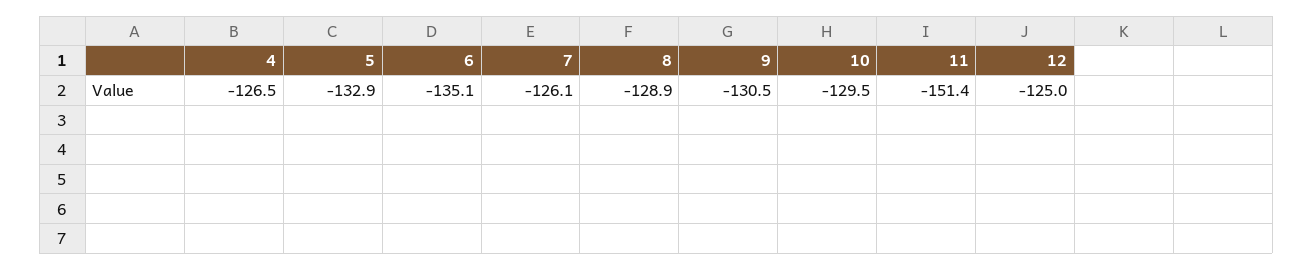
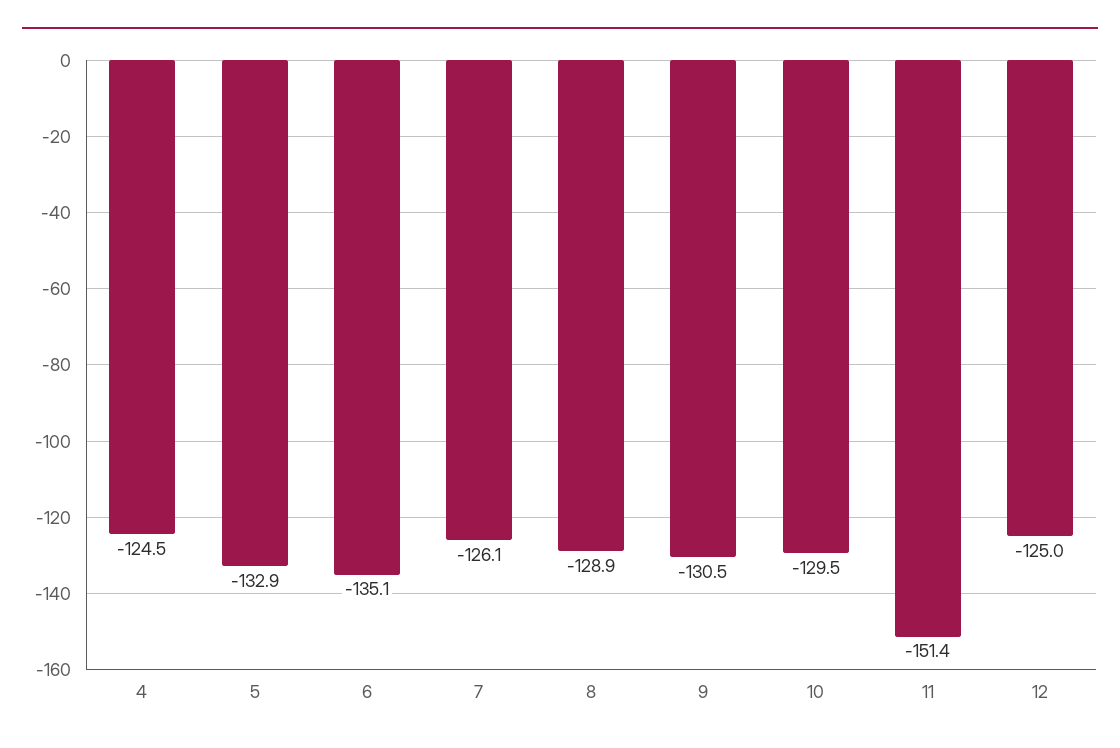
4: -126.5 -> -124.5

